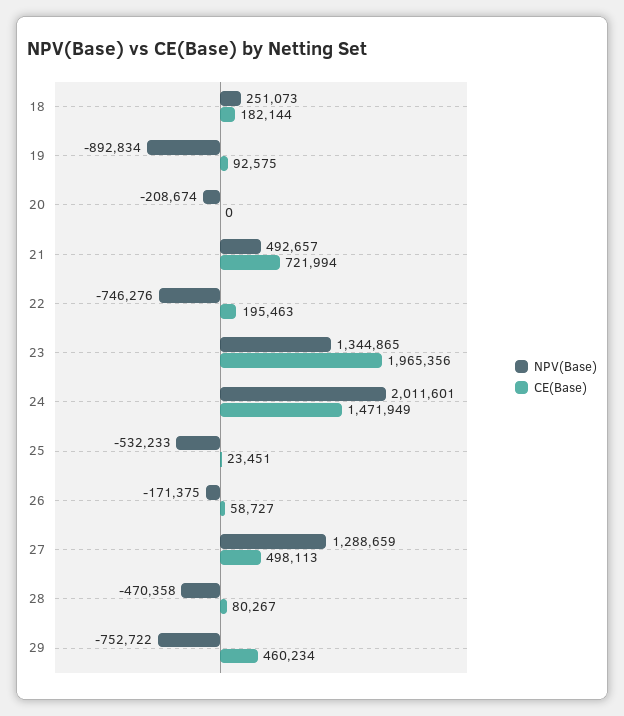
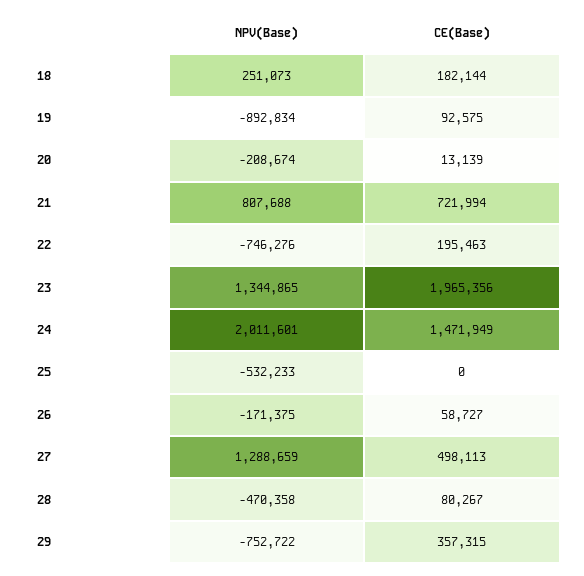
CE(Base), 20: 0 -> 13139
NPV(Base), 21: 492657 -> 807688
CE(Base), 25: 23451 -> 0
CE(Base), 29: 460234 -> 357315

